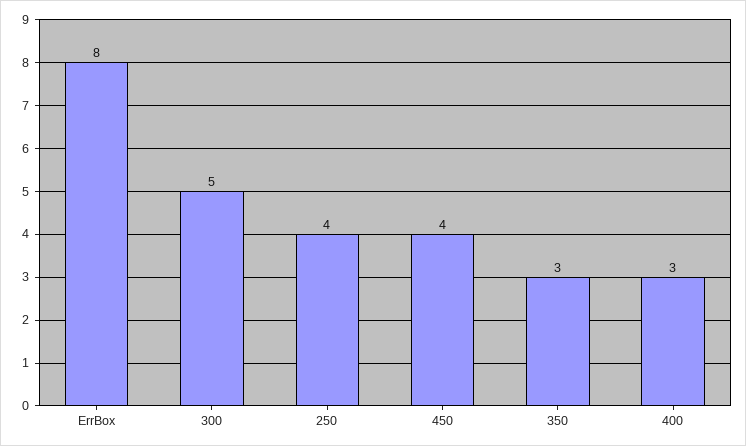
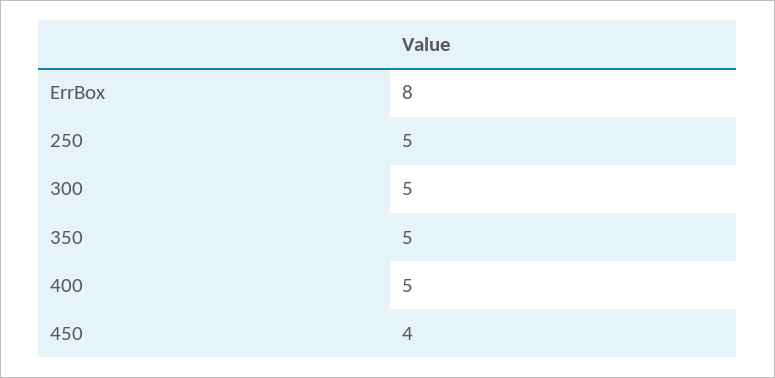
250: 4 -> 5
350: 3 -> 5
400: 3 -> 5

